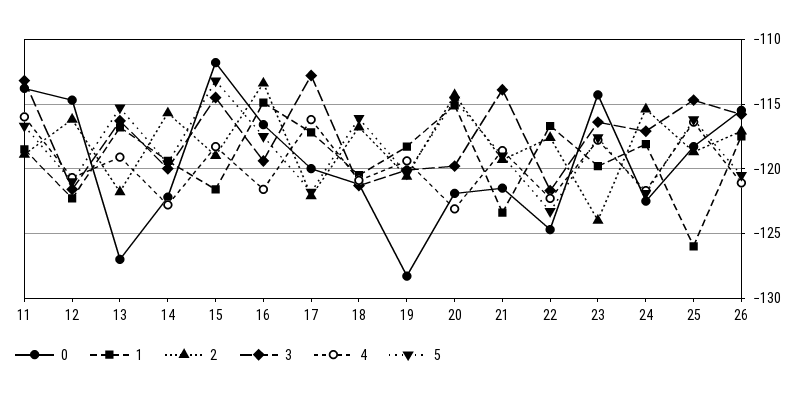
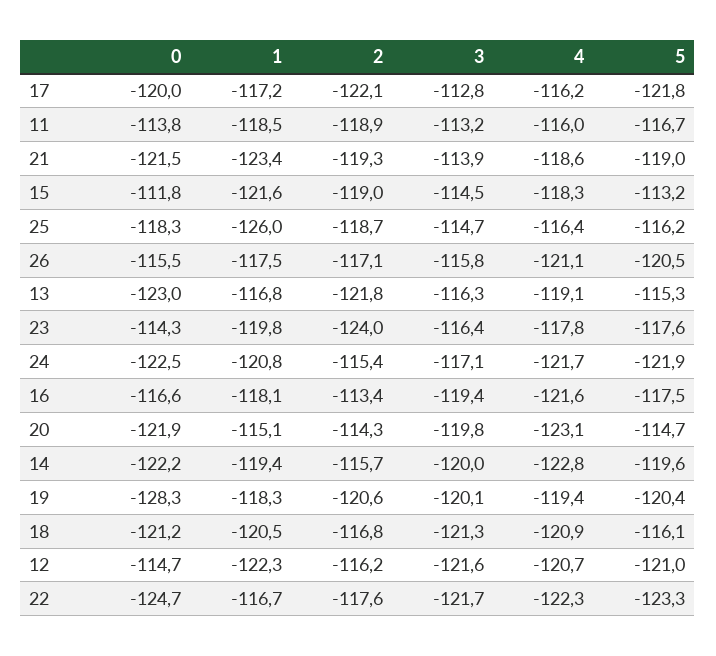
0, 13: -127 -> -123
1, 16: -115 -> -118.1
1, 24: -118 -> -120.8

